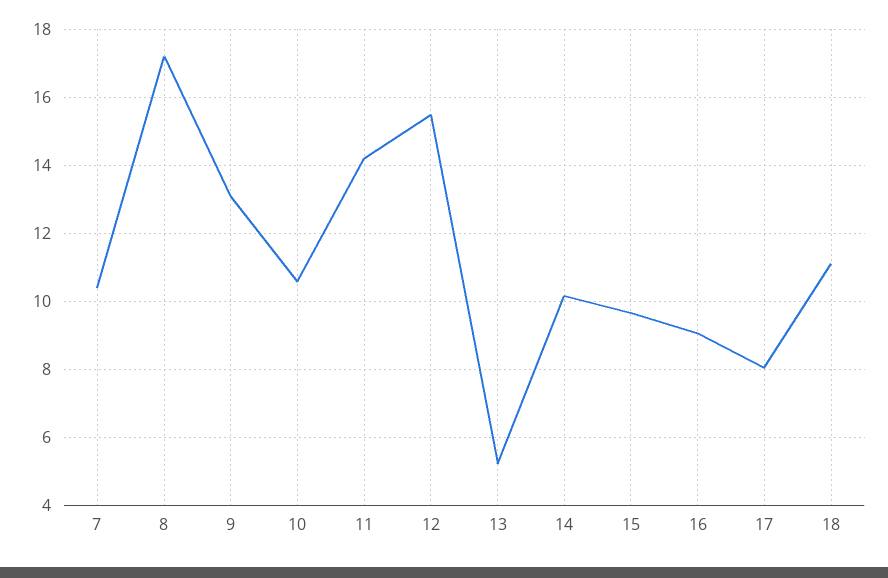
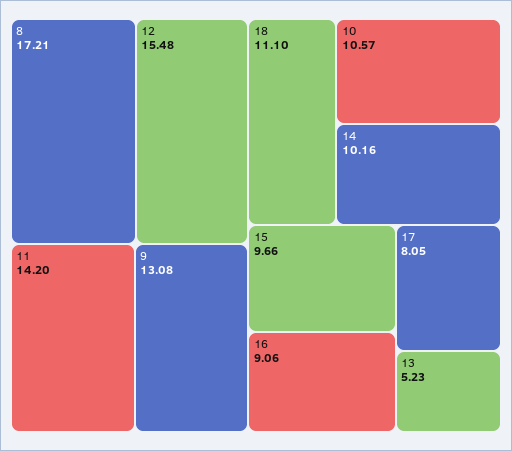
7: 10.4 -> none

